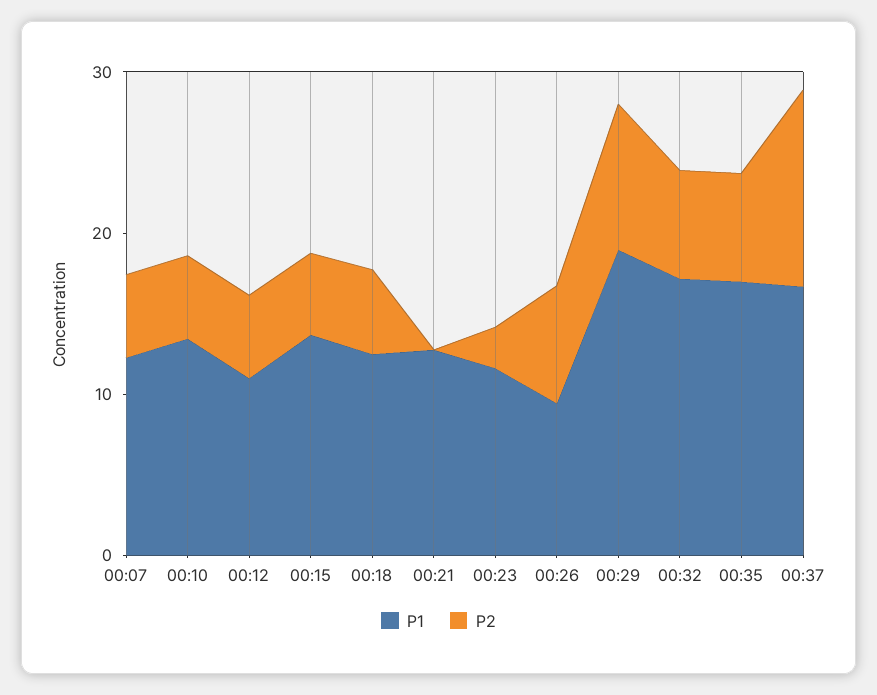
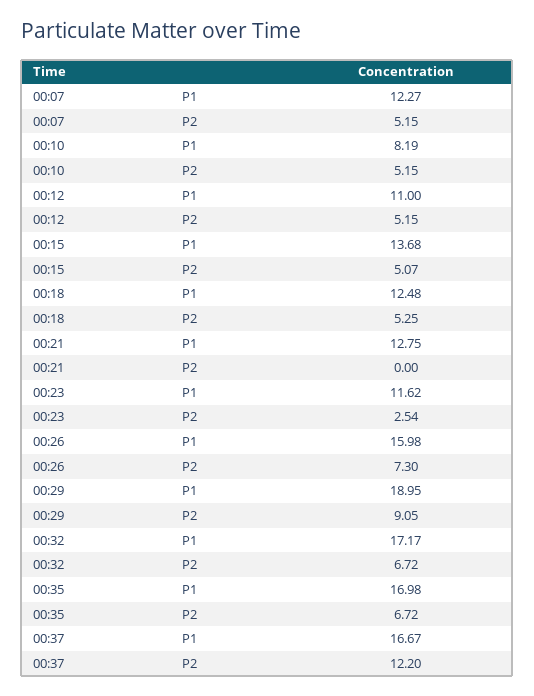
P1, 00:10: 14 -> 8.19
P1, 00:26: 10 -> 15.98

